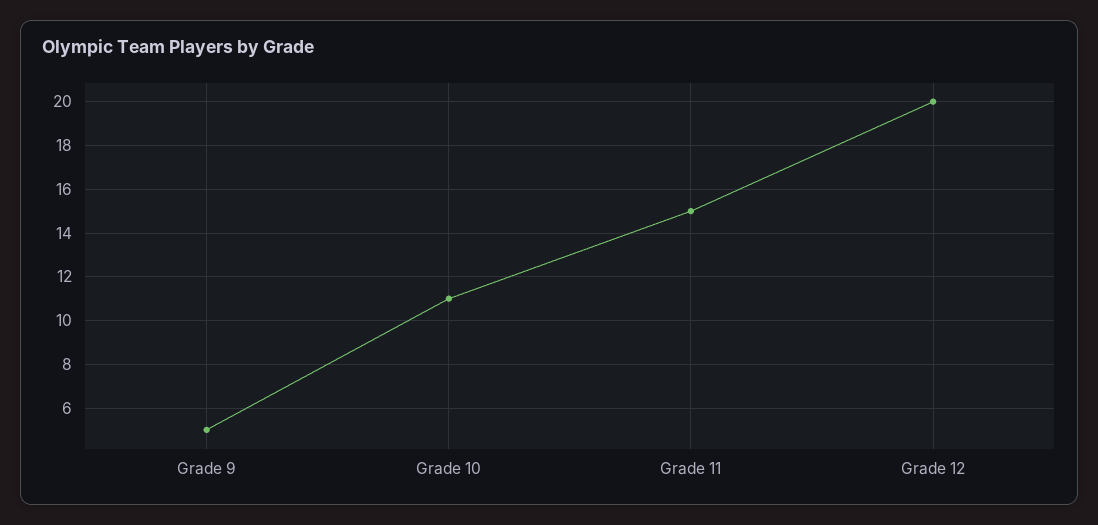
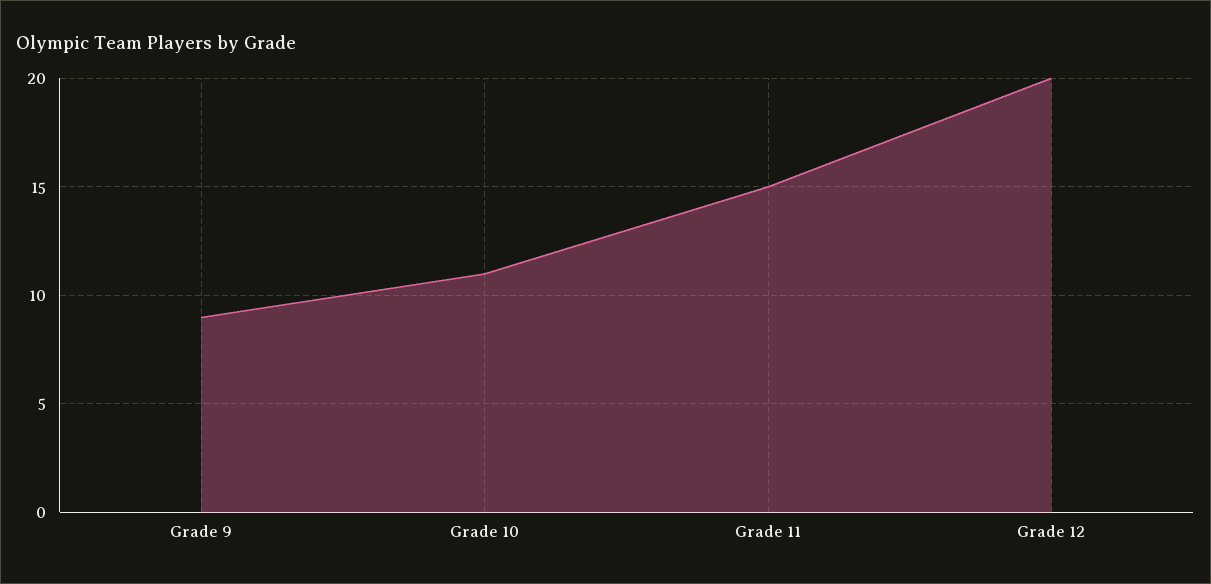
Grade 9: 5 -> 9

